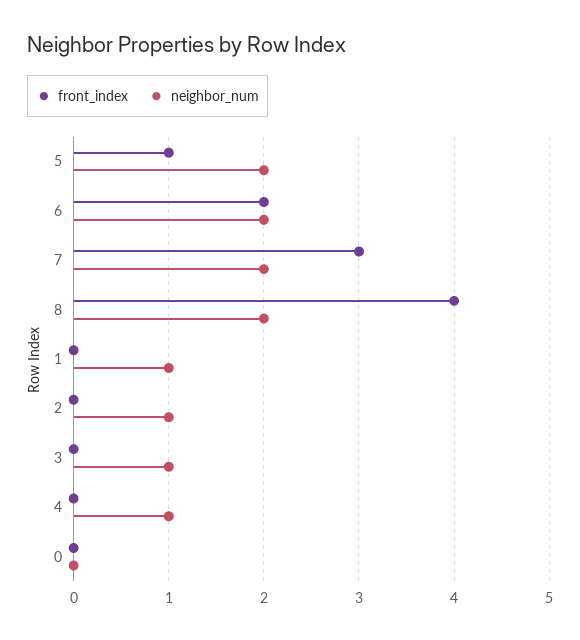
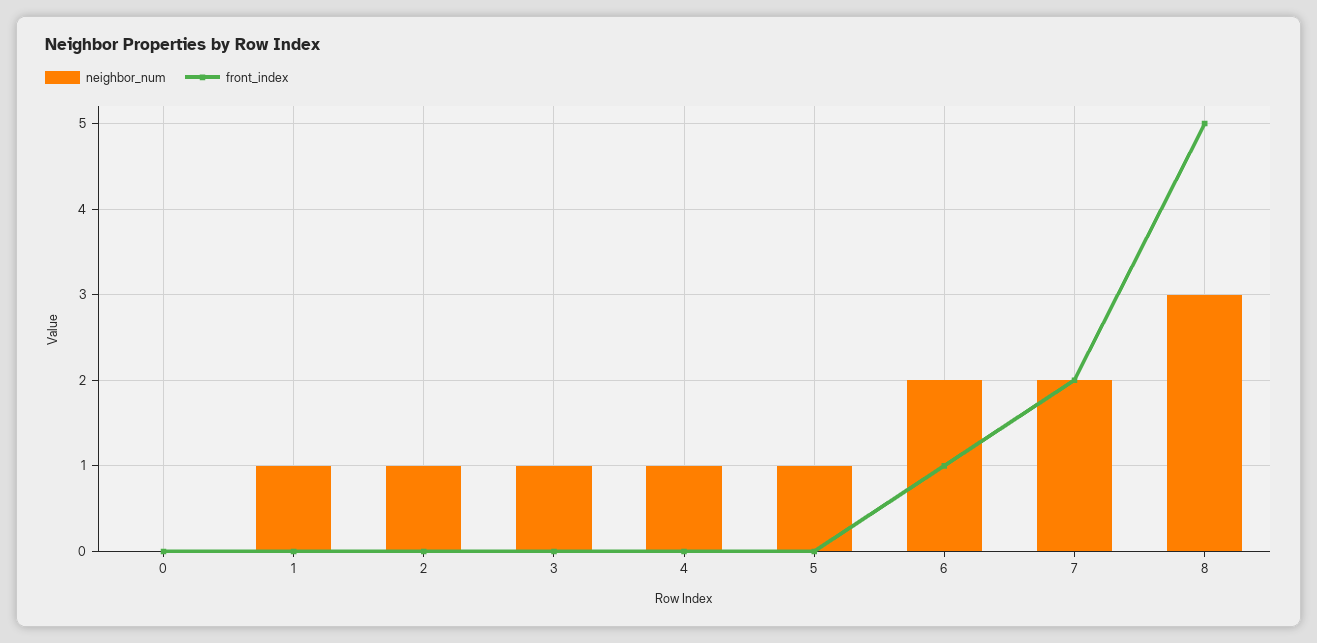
front_index, 5: 1 -> 0
neighbor_num, 5: 2 -> 1
front_index, 6: 2 -> 1
front_index, 7: 3 -> 2
front_index, 8: 4 -> 5
neighbor_num, 8: 2 -> 3

